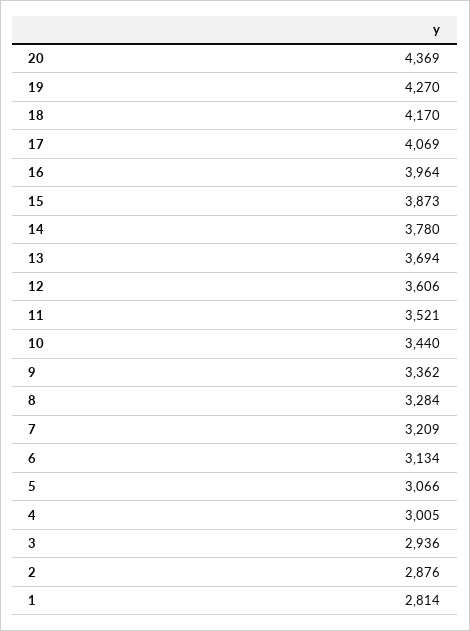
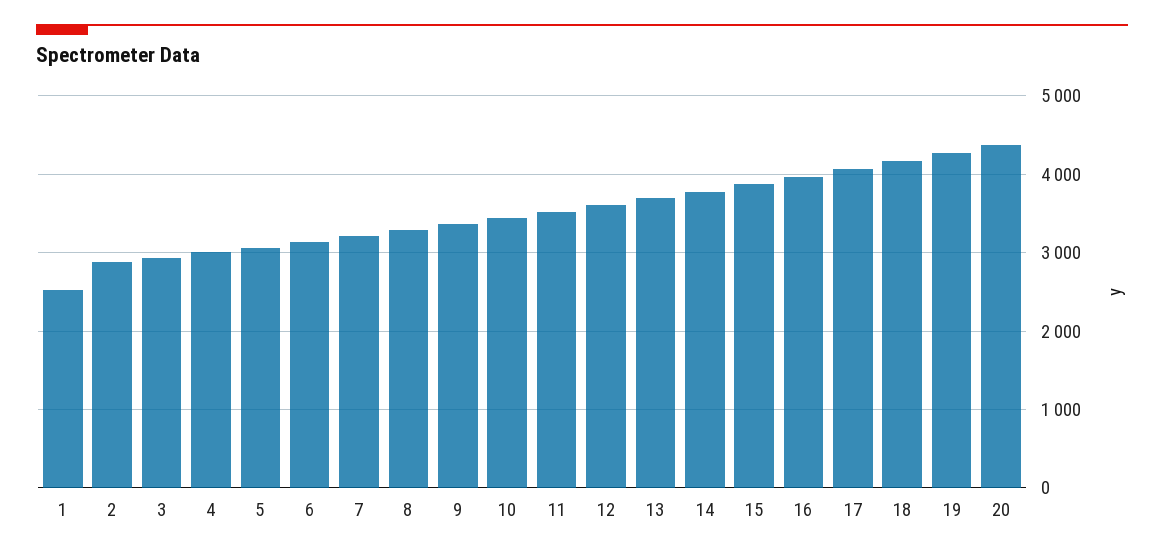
1: 2814 -> 2500

